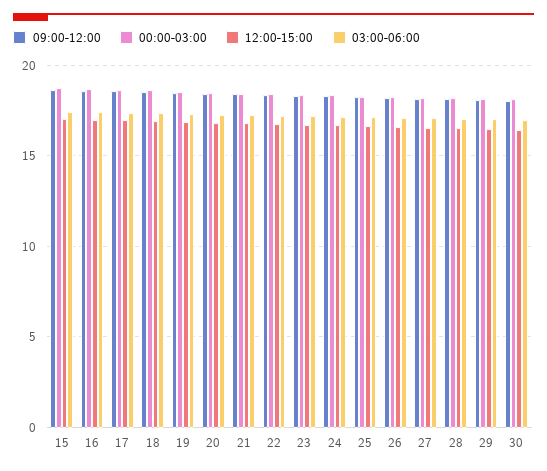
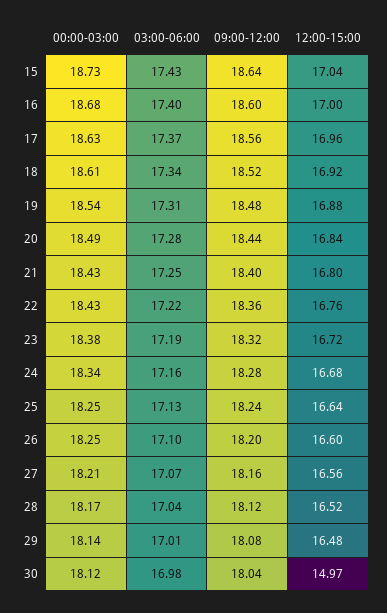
12:00-15:00, 30: 16.5 -> 14.97

